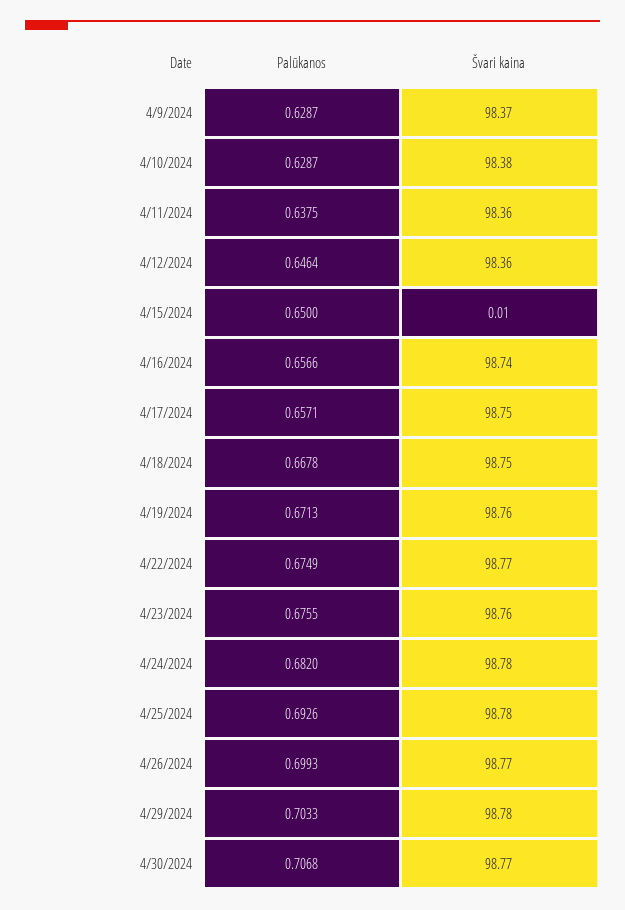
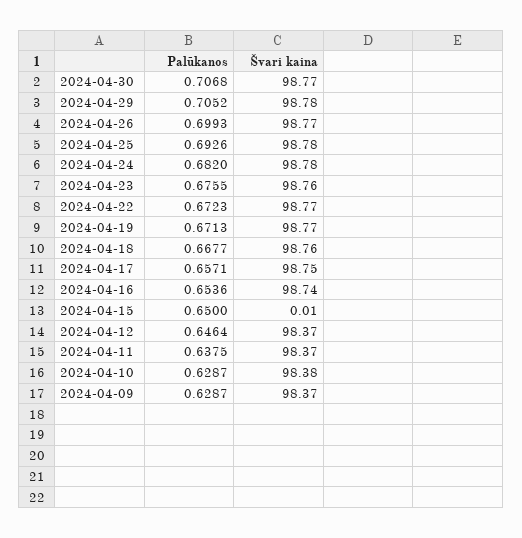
Švari kaina, 4/11/2024: 98.36 -> 98.37
Švari kaina, 4/12/2024: 98.36 -> 98.37
Palūkanos, 4/16/2024: 0.6566 -> 0.6536
Palūkanos, 4/18/2024: 0.6678 -> 0.6677
Švari kaina, 4/18/2024: 98.75 -> 98.76
Švari kaina, 4/19/2024: 98.76 -> 98.77
Palūkanos, 4/22/2024: 0.6749 -> 0.6723
Palūkanos, 4/29/2024: 0.7033 -> 0.7052

